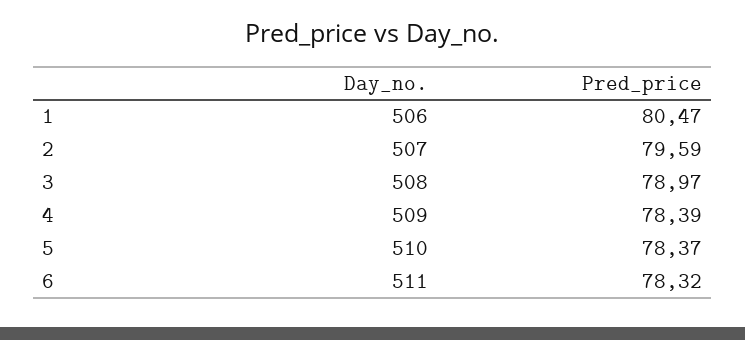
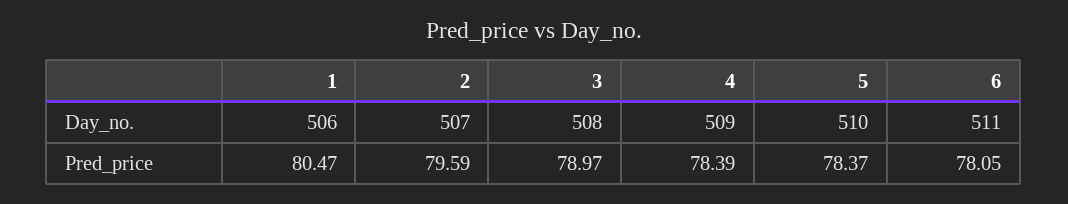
Pred_price, 6: 78.32 -> 78.05

